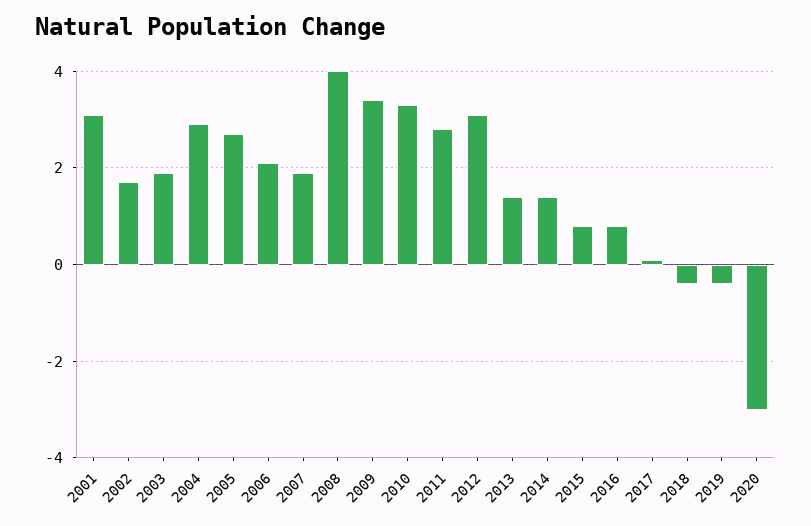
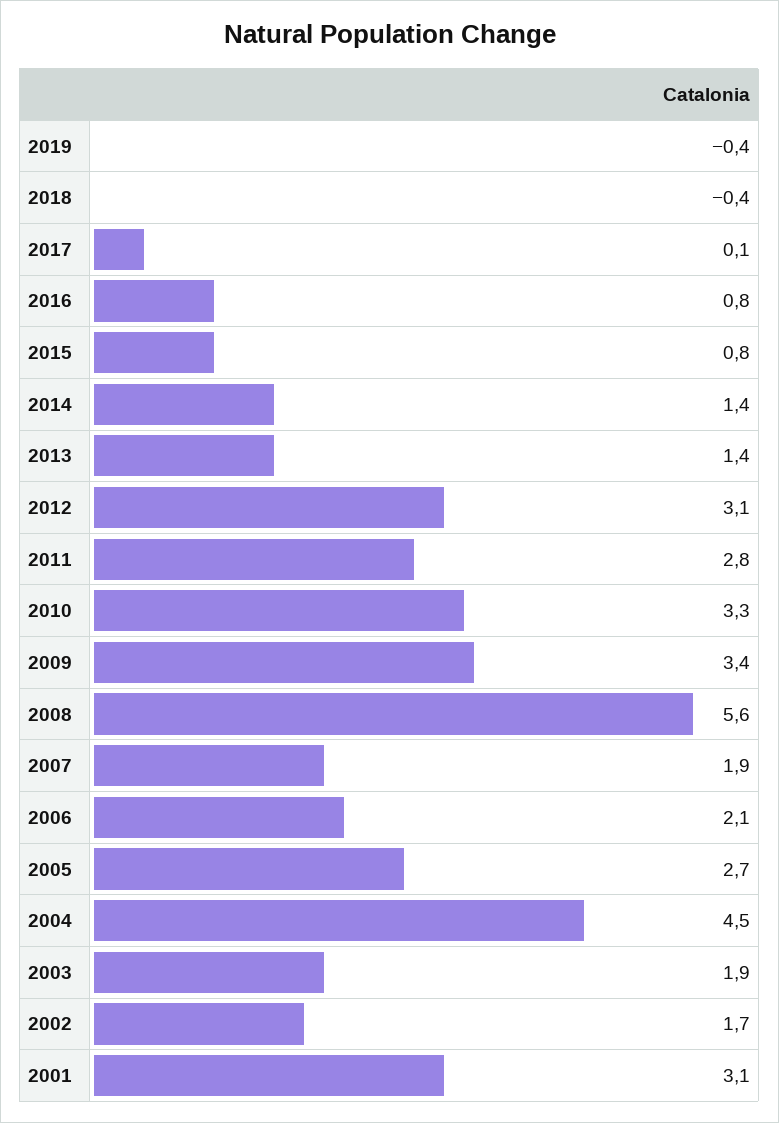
2004: 3 -> 4.5
2008: 4 -> 5.6
2020: -3 -> none

